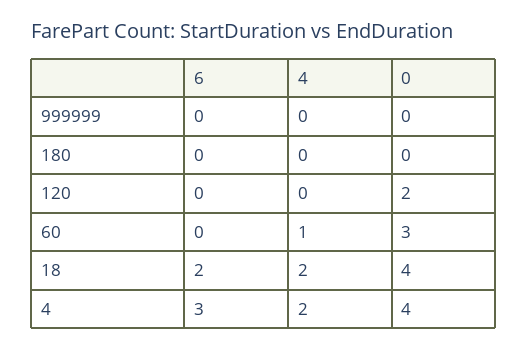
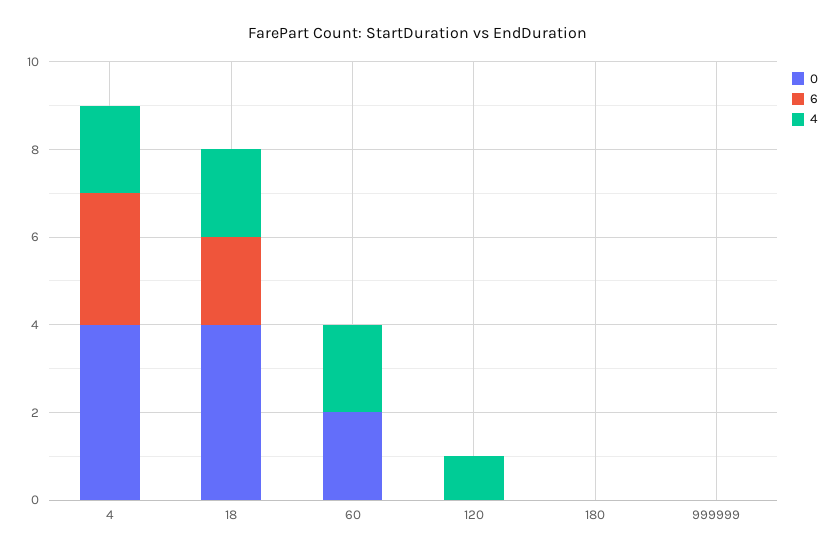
4, 120: 0 -> 1
0, 120: 2 -> 0
4, 60: 1 -> 2
0, 60: 3 -> 2

